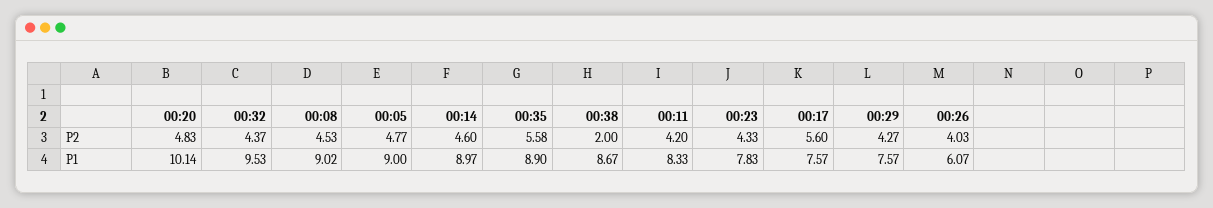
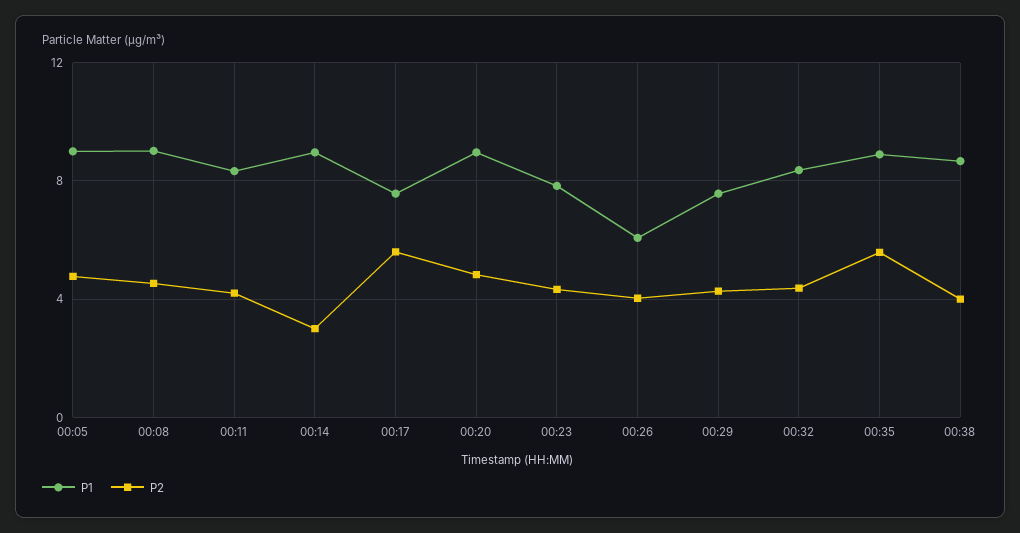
P2, 00:14: 4.6 -> 3
P2, 00:38: 2 -> 4
P1, 00:20: 10.14 -> 9
P1, 00:32: 9.53 -> 8.5

